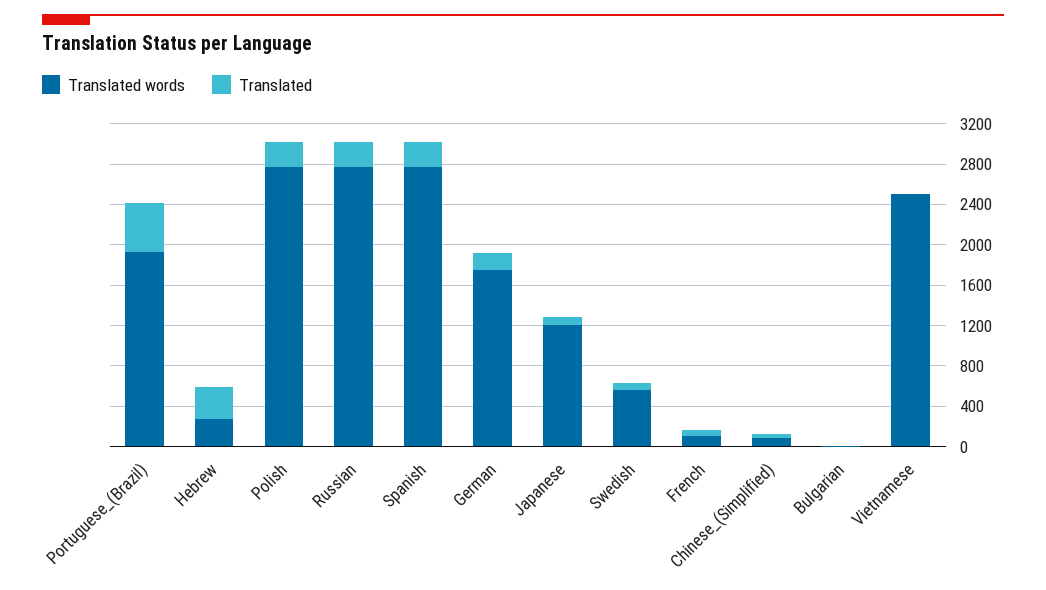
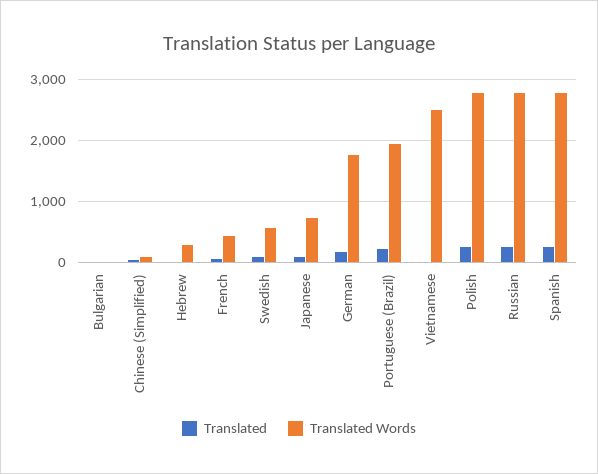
Translated, Portuguese_(Brazil): 500 -> 200
Translated, Hebrew: 300 -> 0
Translated words, Japanese: 1200 -> 700
Translated words, French: 100 -> 400

